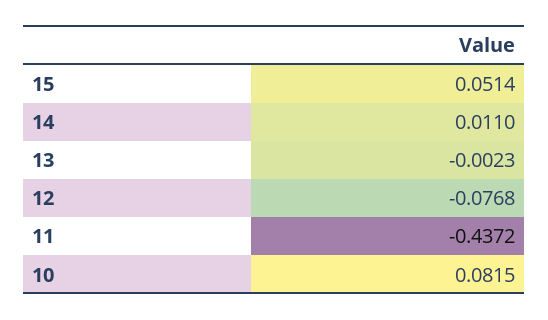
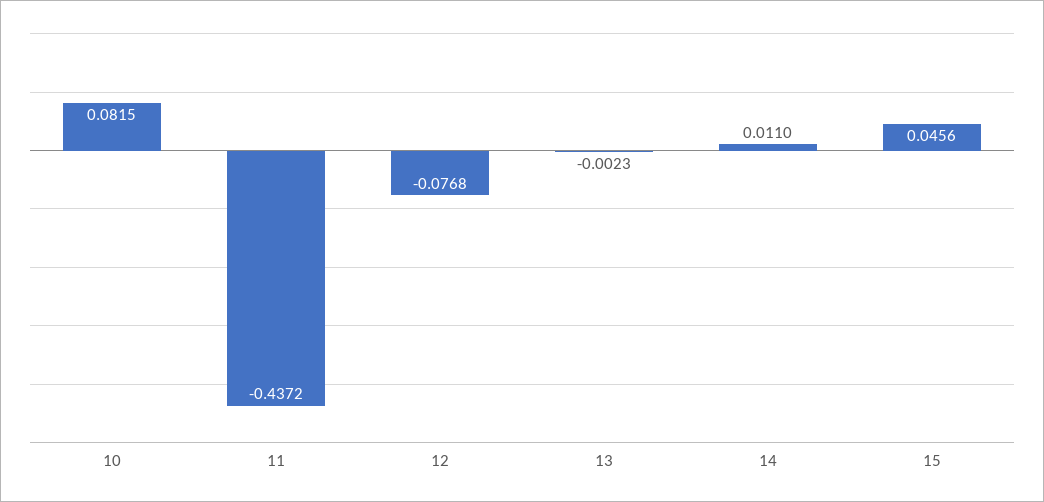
15: 0.0514 -> 0.0456

